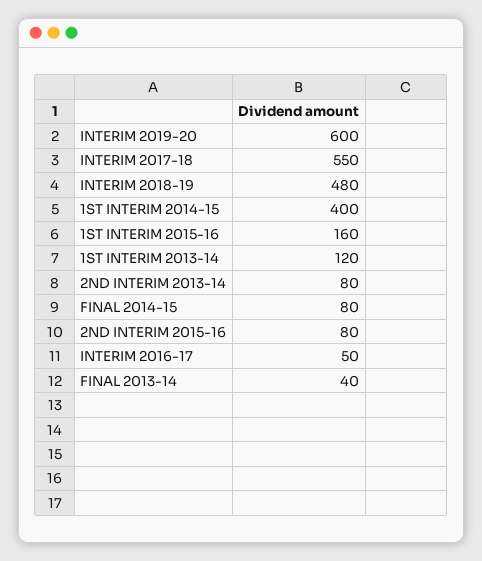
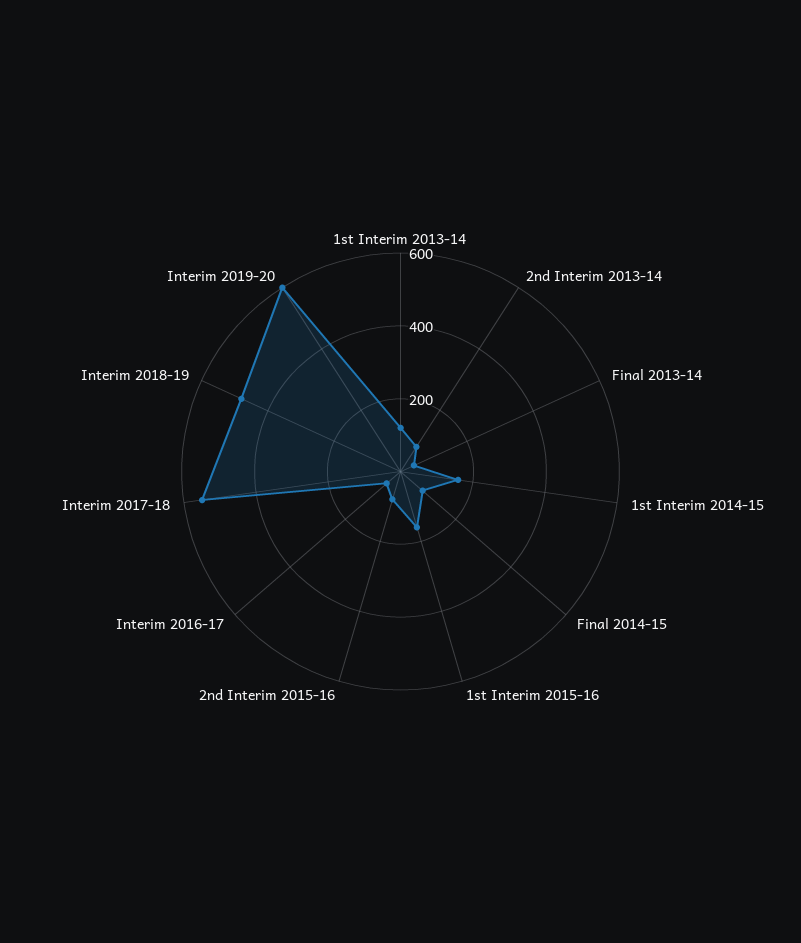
1ST INTERIM 2014-15: 400 -> 150

